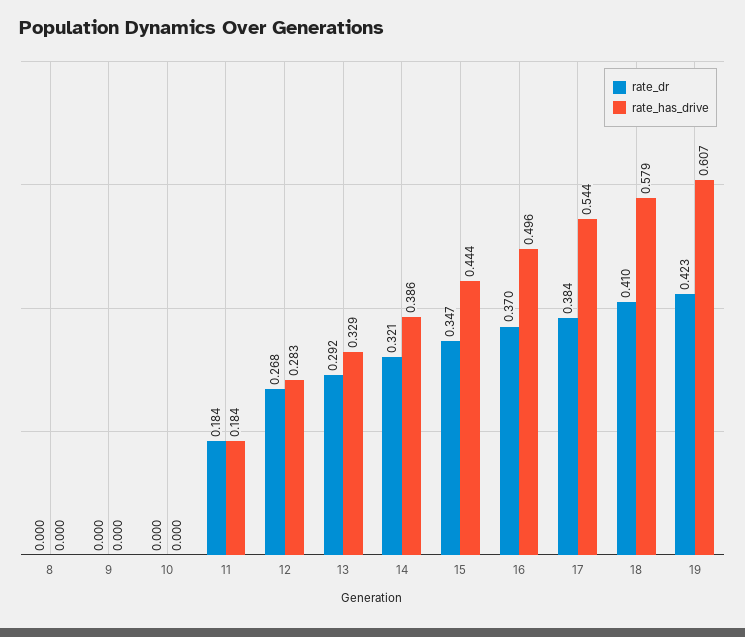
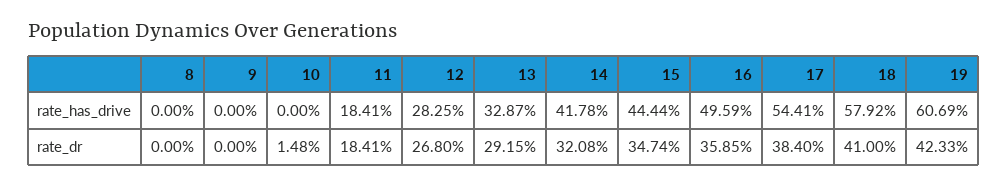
rate_dr, 10: 0 -> 0.0148
rate_has_drive, 14: 0.386 -> 0.4178
rate_dr, 16: 0.37 -> 0.3585

